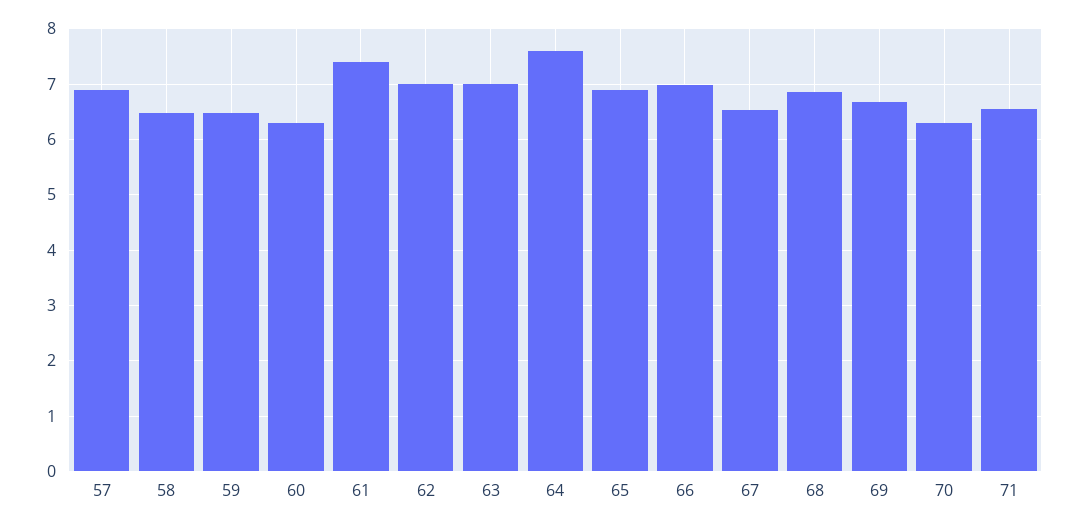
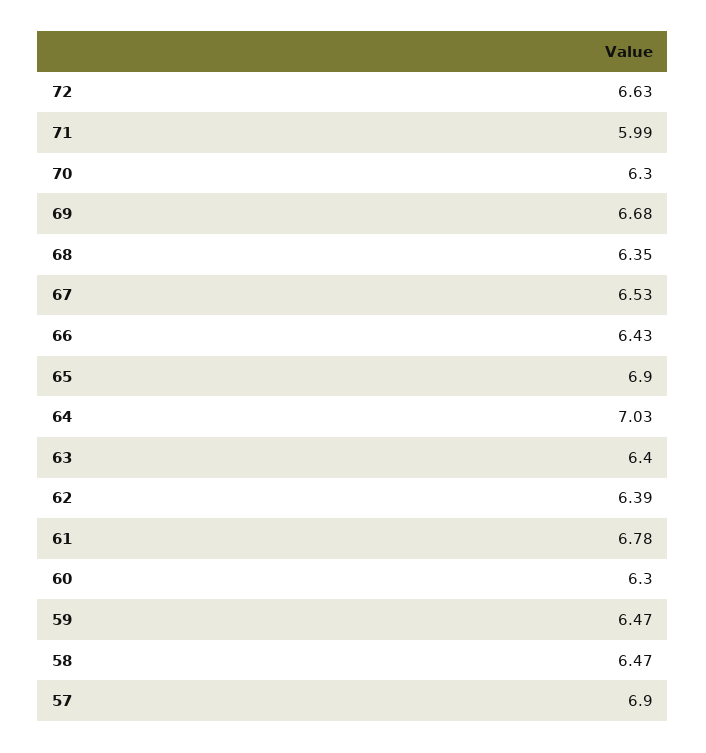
61: 7.4 -> 6.78
62: 7 -> 6.39
63: 7 -> 6.4
64: 7.6 -> 7.03
66: 7 -> 6.43
68: 6.8 -> 6.35
71: 6.6 -> 5.99
72: none -> 6.63

